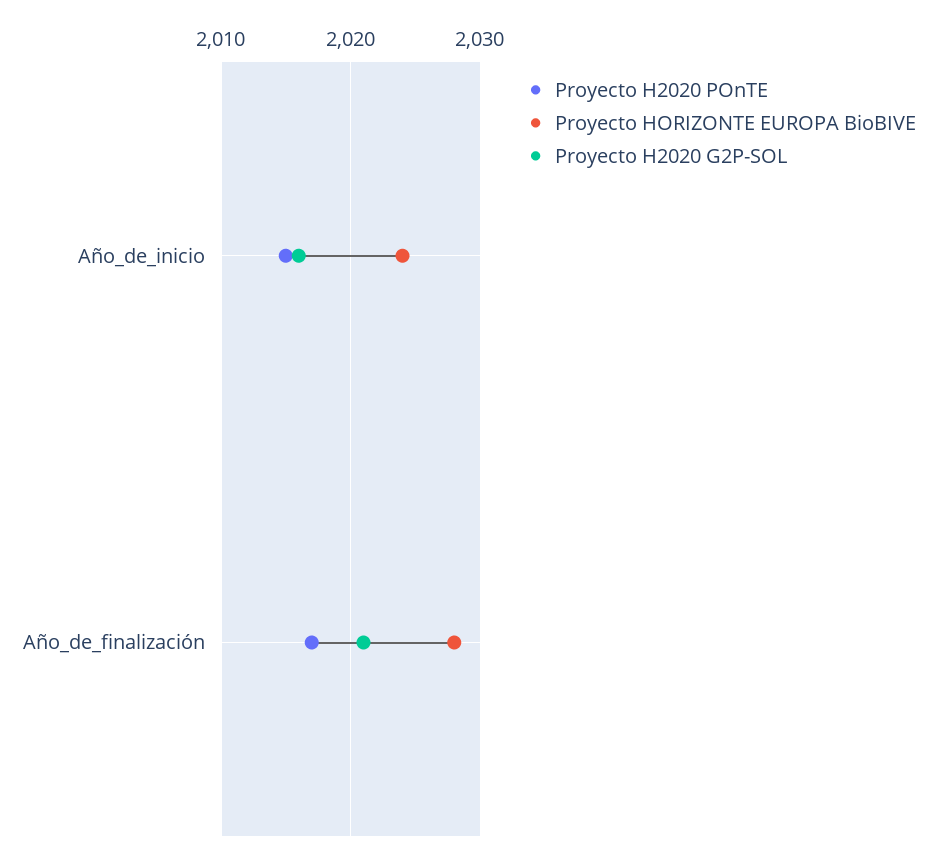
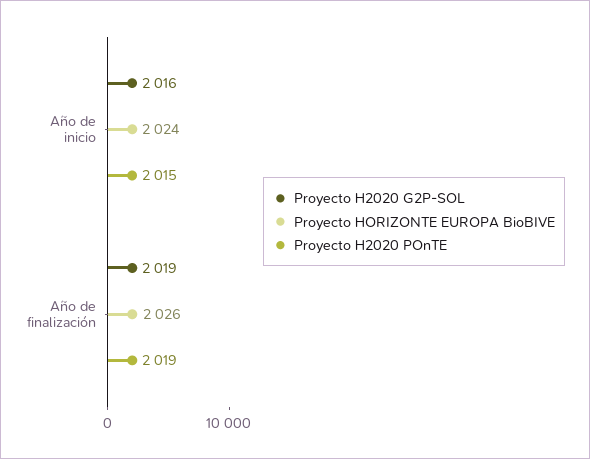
Proyecto H2020 POnTE, Año_de_finalización: 2017 -> 2019
Proyecto HORIZONTE EUROPA BioBIVE, Año_de_finalización: 2028 -> 2026
Proyecto H2020 G2P-SOL, Año_de_finalización: 2021 -> 2019

